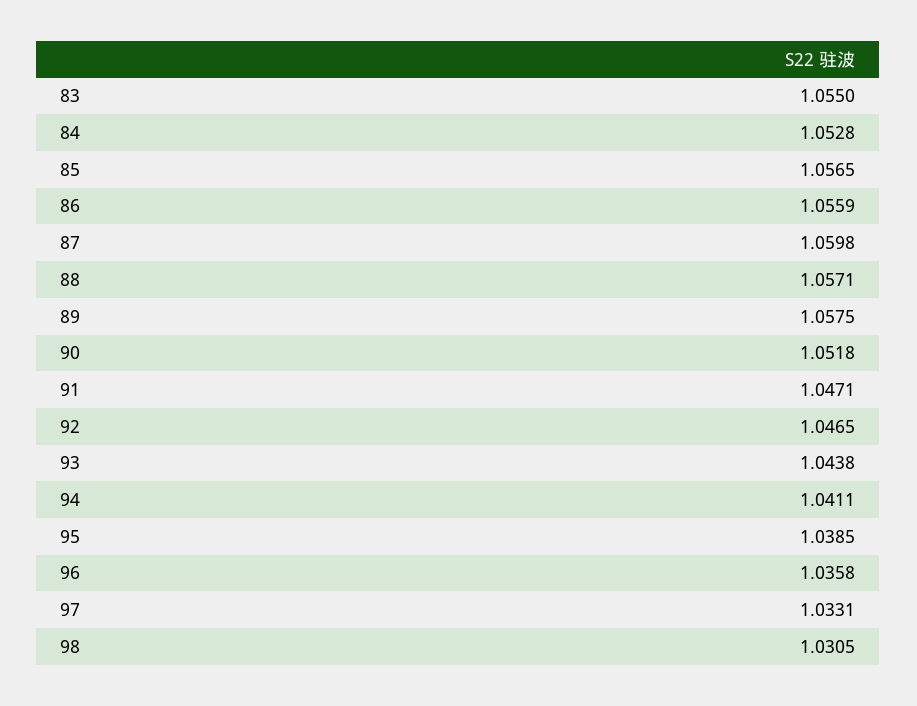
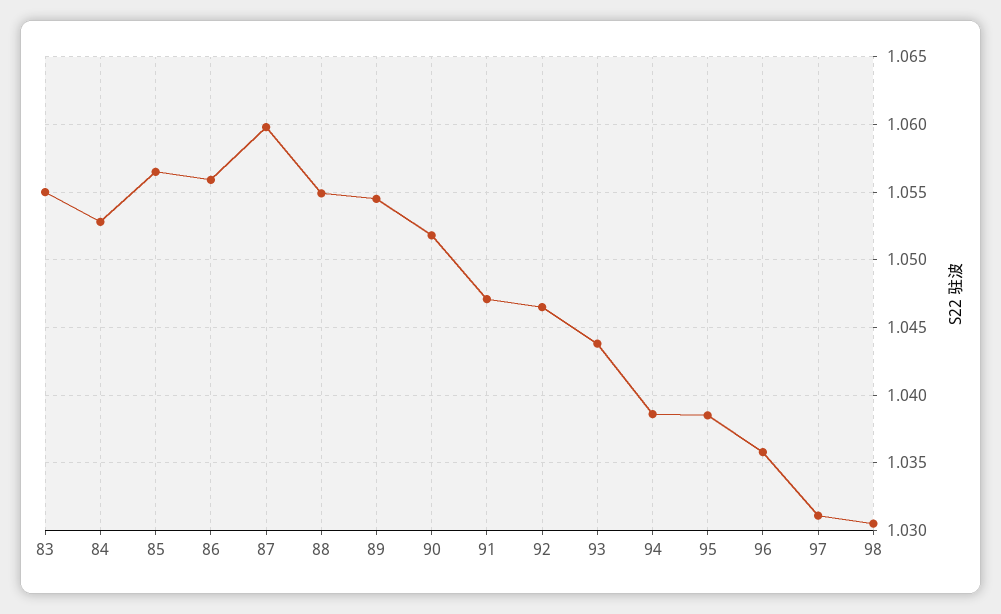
88: 1.0571 -> 1.055
89: 1.0575 -> 1.0545
94: 1.0411 -> 1.0385
97: 1.0331 -> 1.031

